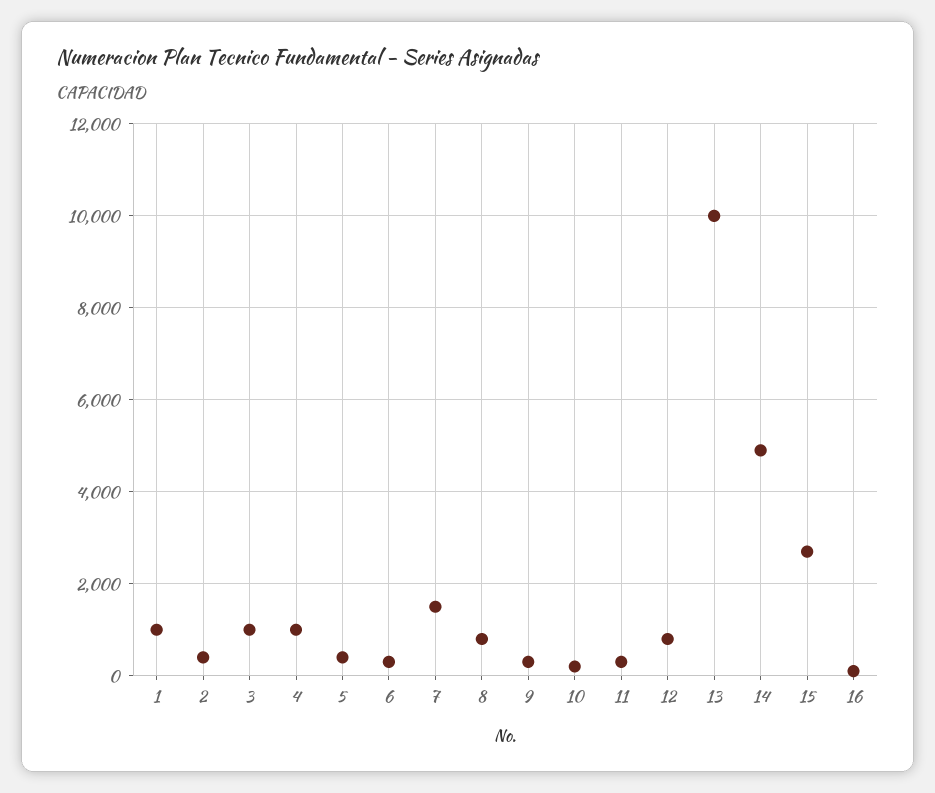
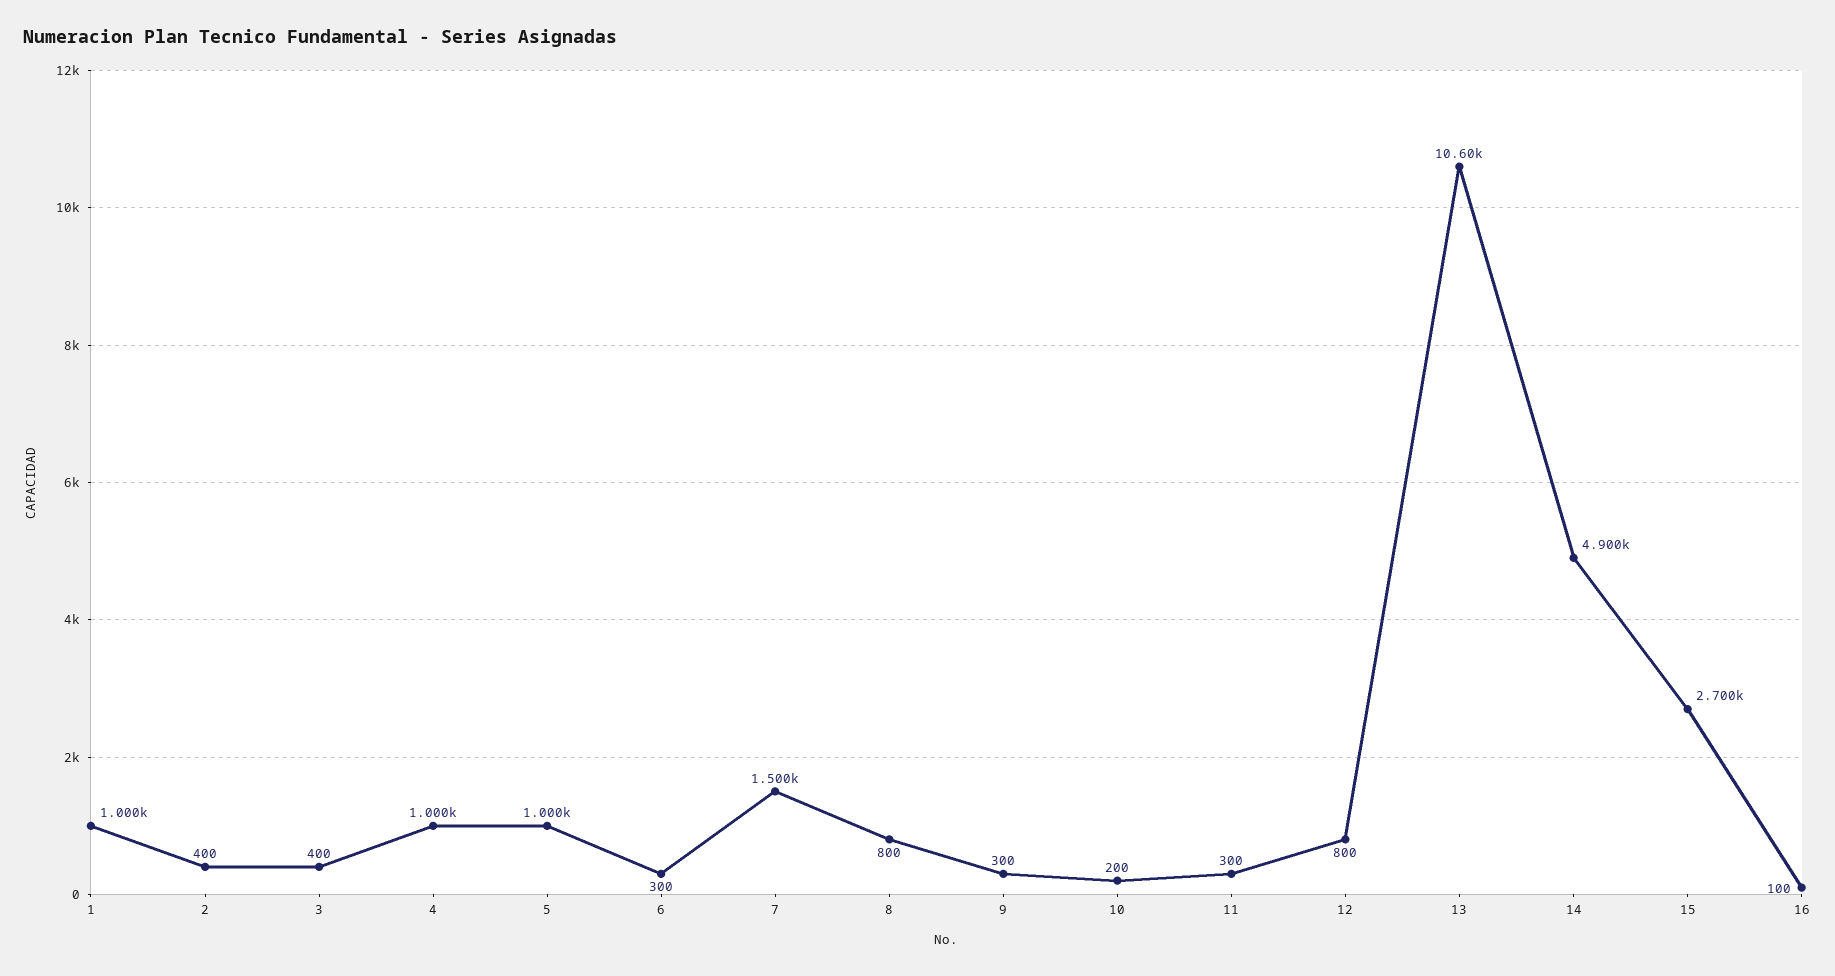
3: 1000 -> 400
5: 400 -> 1000
13: 10000 -> 10600

